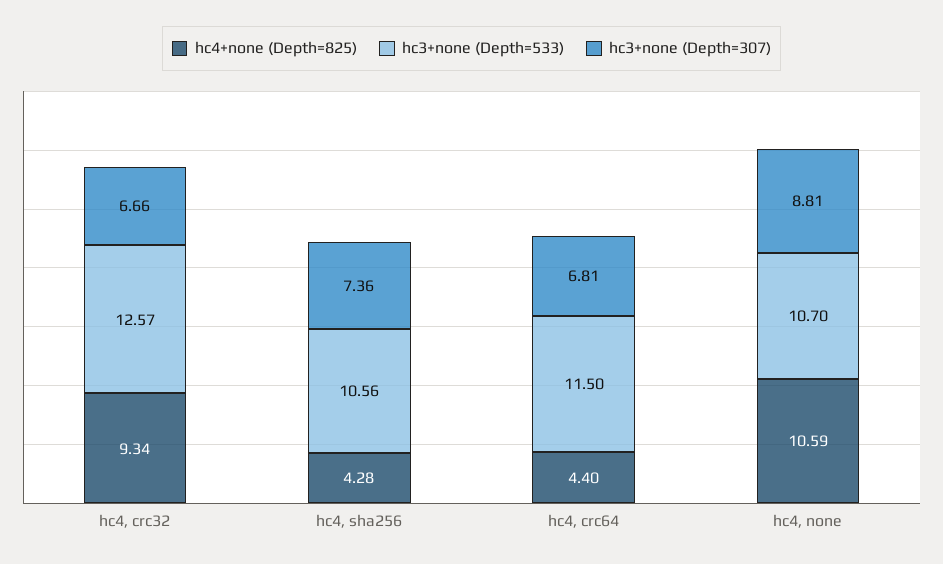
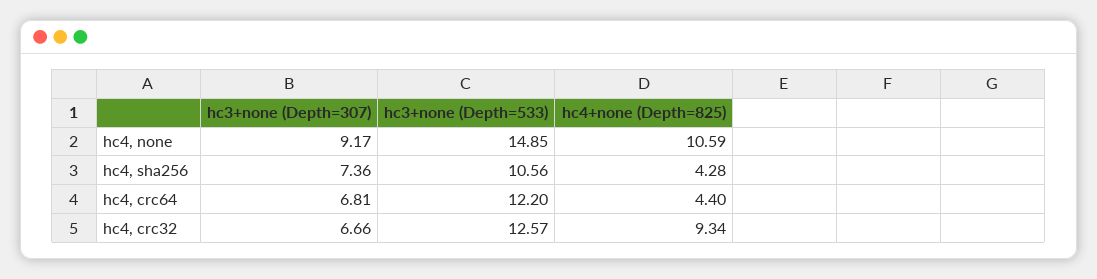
hc3+none (Depth=533), hc4, crc64: 11.5 -> 12.2
hc3+none (Depth=533), hc4, none: 10.7 -> 14.85
hc3+none (Depth=307), hc4, none: 8.81 -> 9.17

